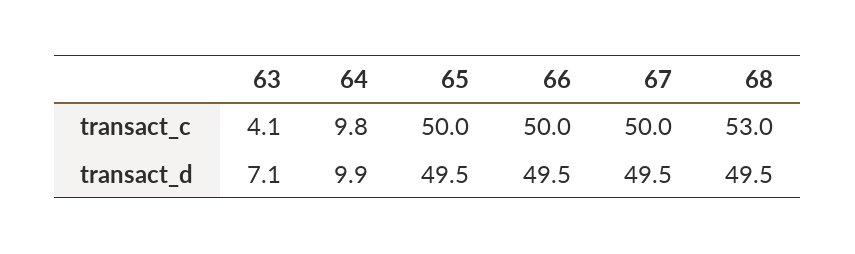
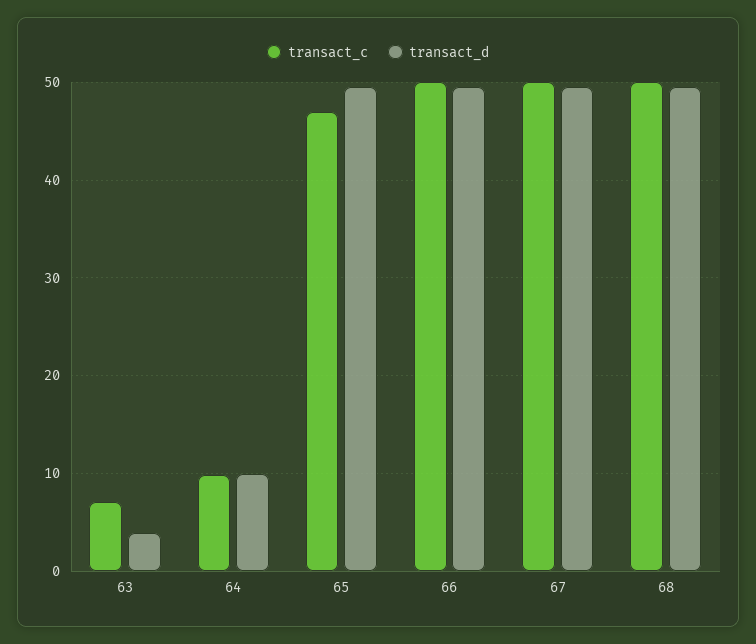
transact_c, 63: 4.1 -> 7
transact_c, 65: 50 -> 47
transact_c, 68: 53 -> 50
transact_d, 63: 7.1 -> 4

